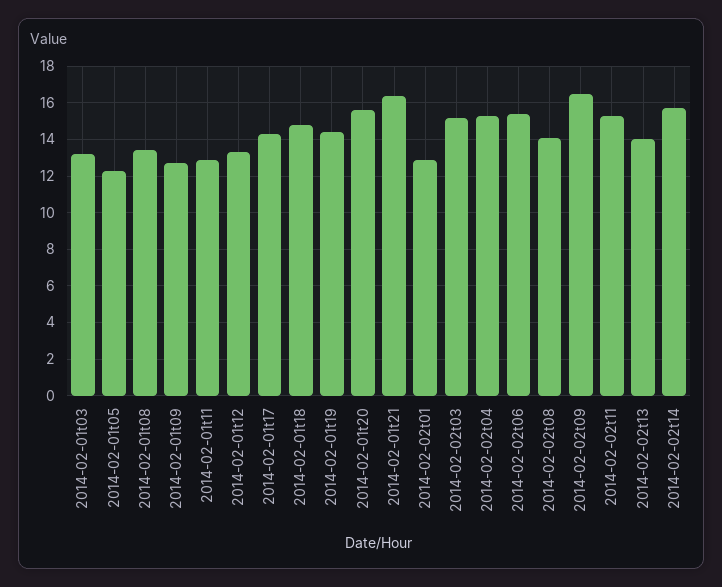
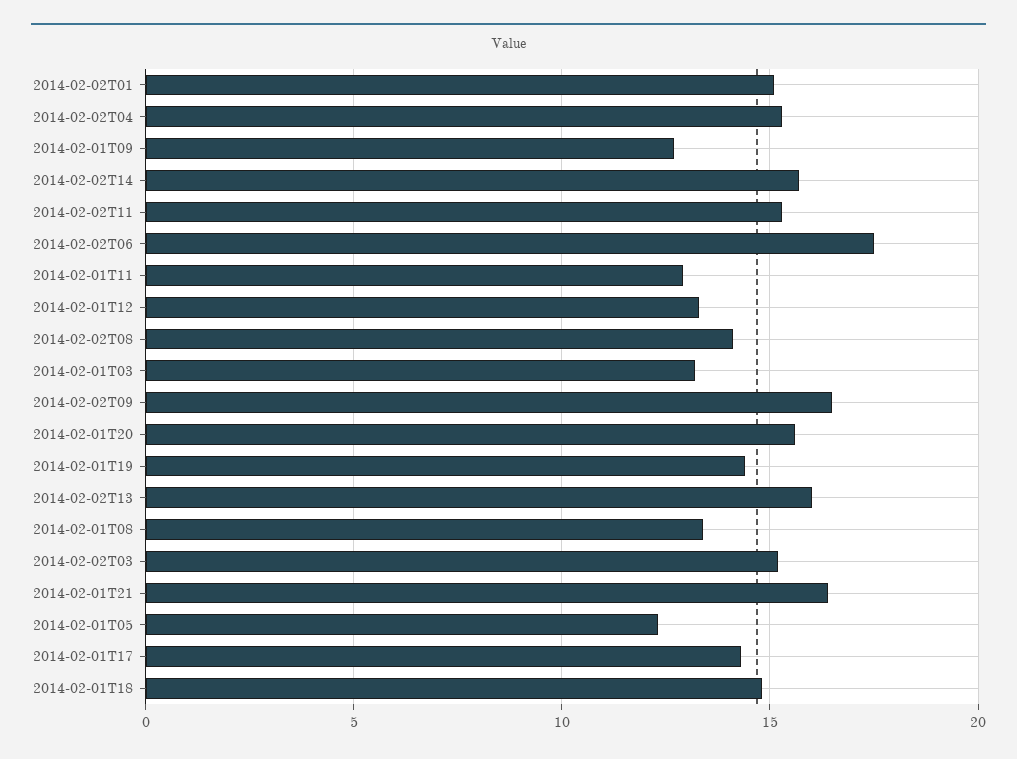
2014-02-02t01: 13 -> 15
2014-02-02t06: 15.5 -> 17.5
2014-02-02t13: 14 -> 16

